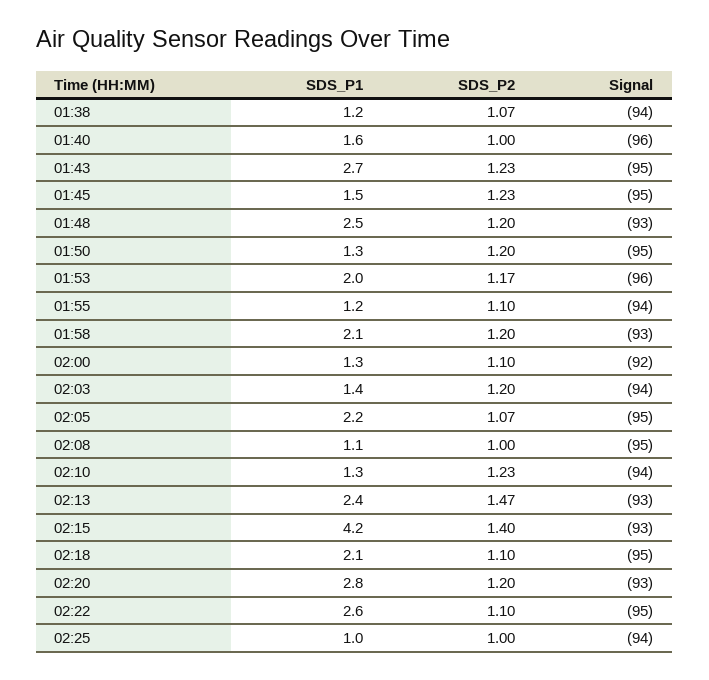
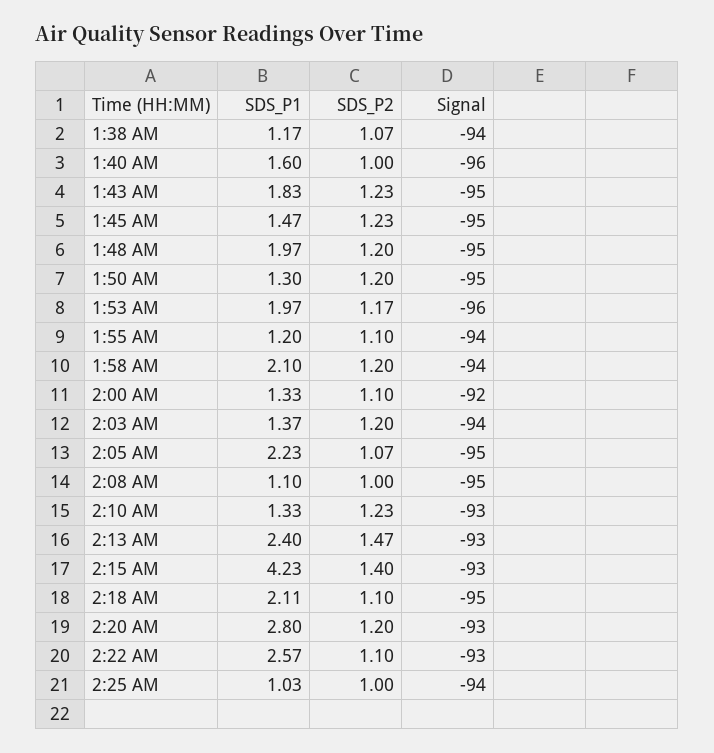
SDS_P1, 01:43: 2.7 -> 1.83
SDS_P1, 01:48: 2.5 -> 1.97
Signal, 01:48: -93 -> -95
Signal, 01:58: -93 -> -94
Signal, 02:10: -94 -> -93
Signal, 02:22: -95 -> -93

